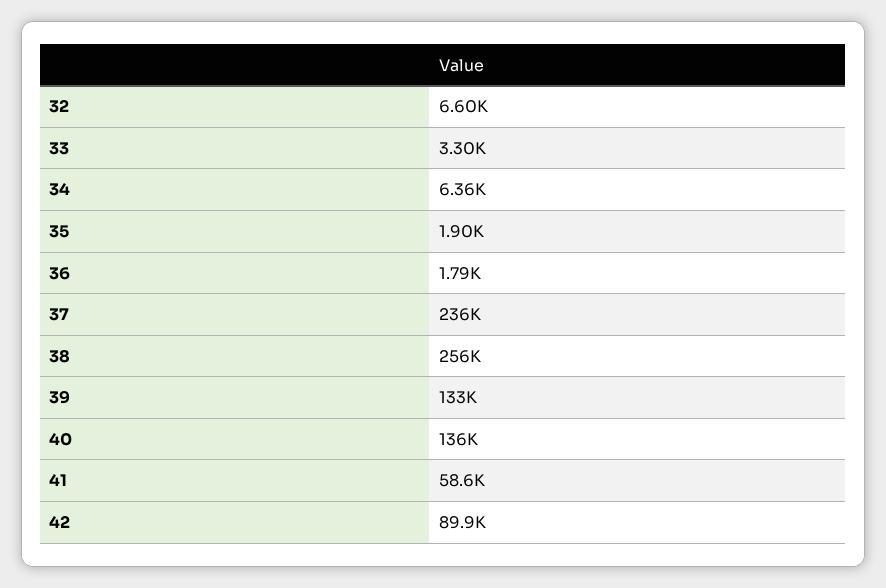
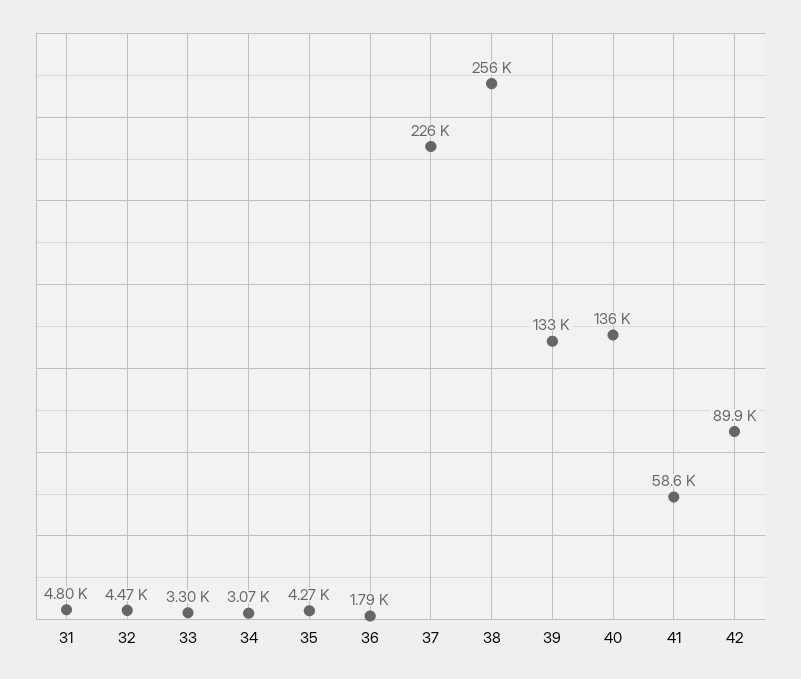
32: 6600 -> 4470
34: 6360 -> 3070
35: 1900 -> 4270
37: 236000 -> 226000
31: none -> 4800

